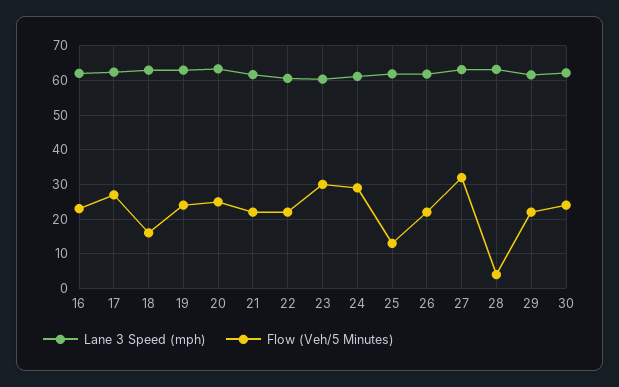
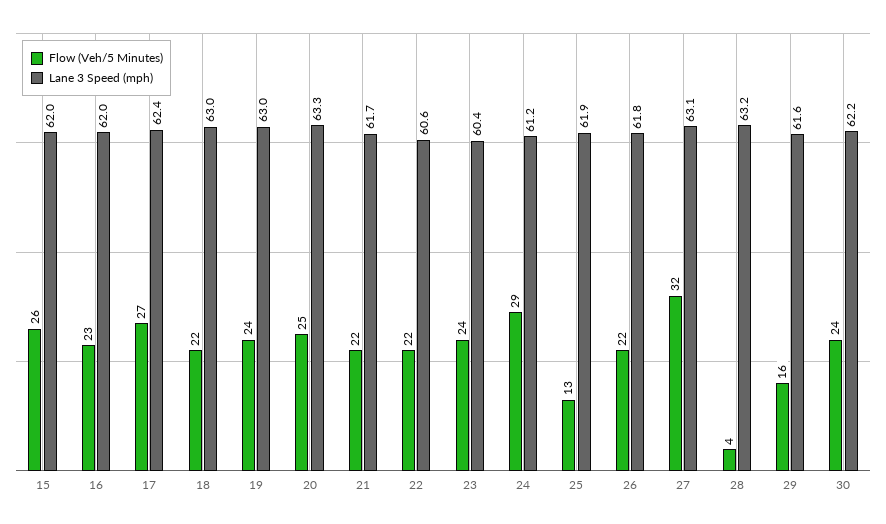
Flow (Veh/5 Minutes), 18: 16 -> 22
Flow (Veh/5 Minutes), 23: 30 -> 24
Flow (Veh/5 Minutes), 29: 22 -> 16
Flow (Veh/5 Minutes), 15: none -> 26
Lane 3 Speed (mph), 15: none -> 62

